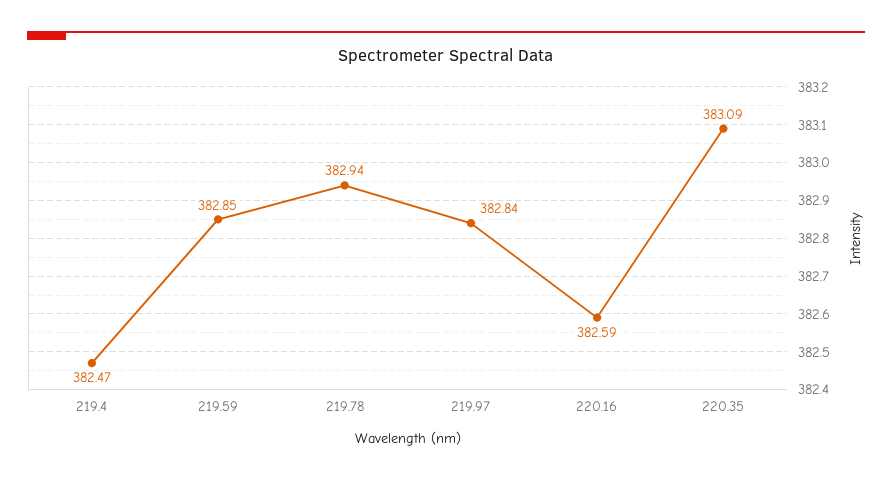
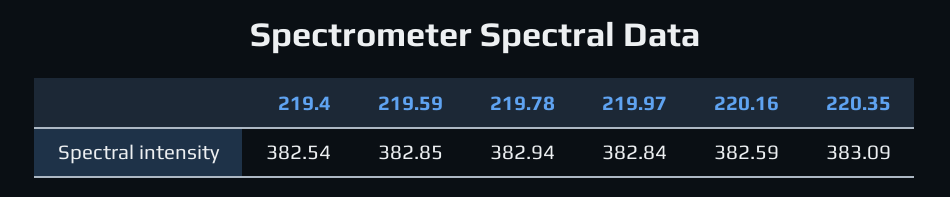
219.4: 382.47 -> 382.54

